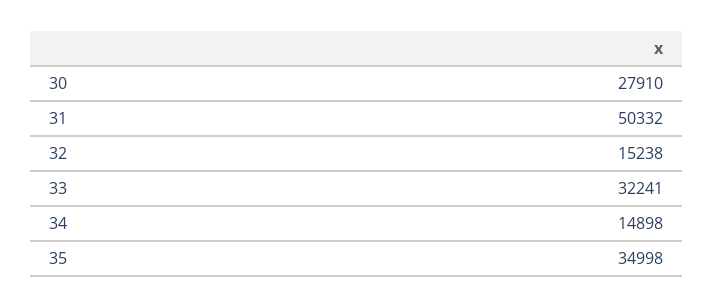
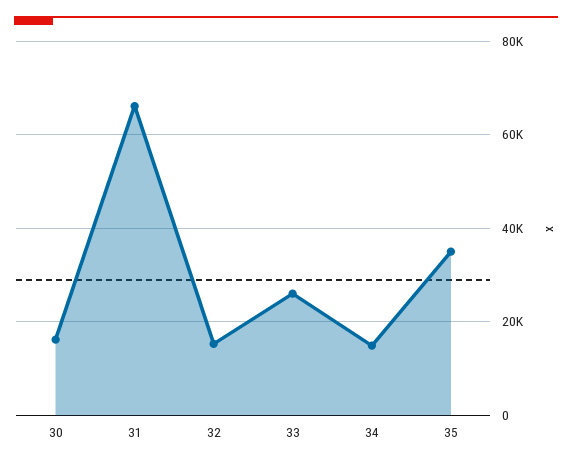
30: 27910 -> 16000
31: 50332 -> 66000
33: 32241 -> 26000

